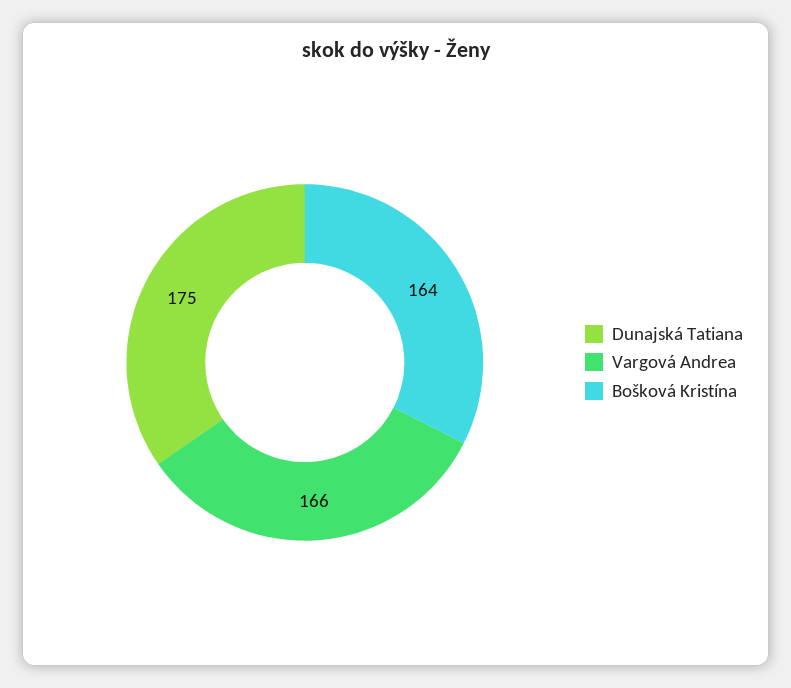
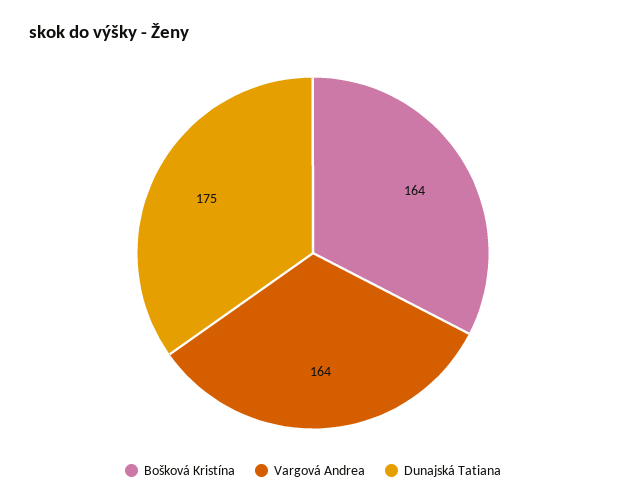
Vargová Andrea: 166 -> 164

